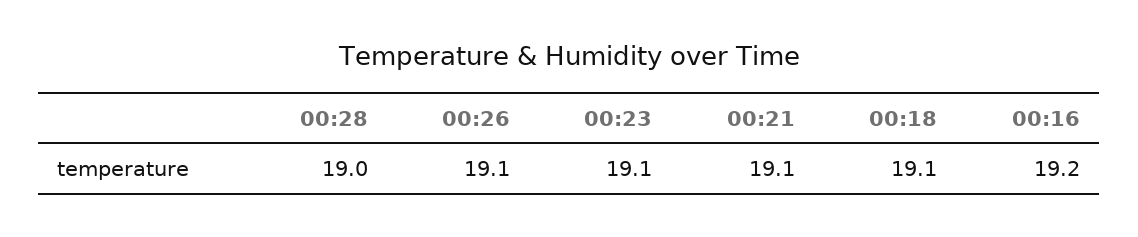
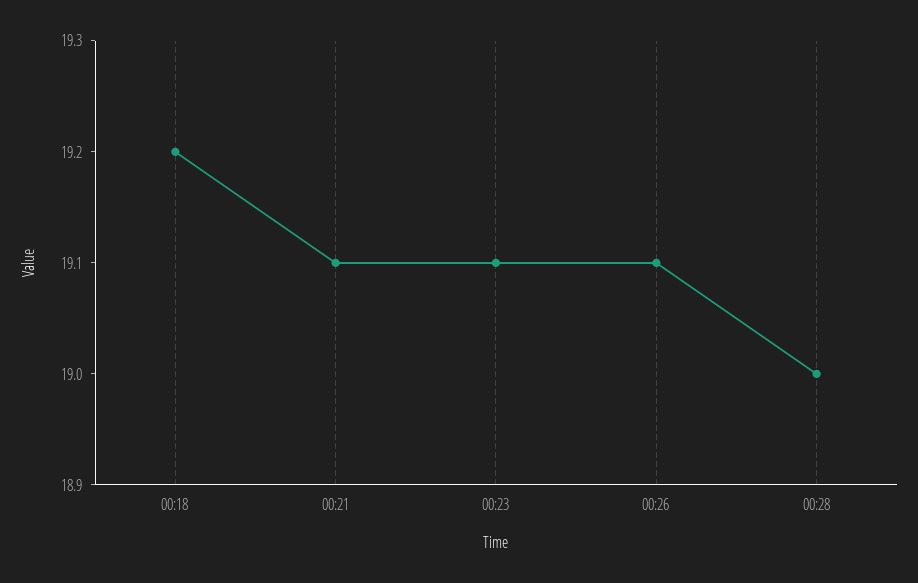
00:18: 19.1 -> 19.2
00:16: 19.2 -> none

